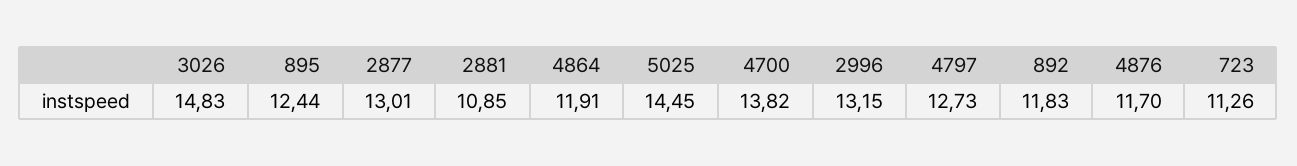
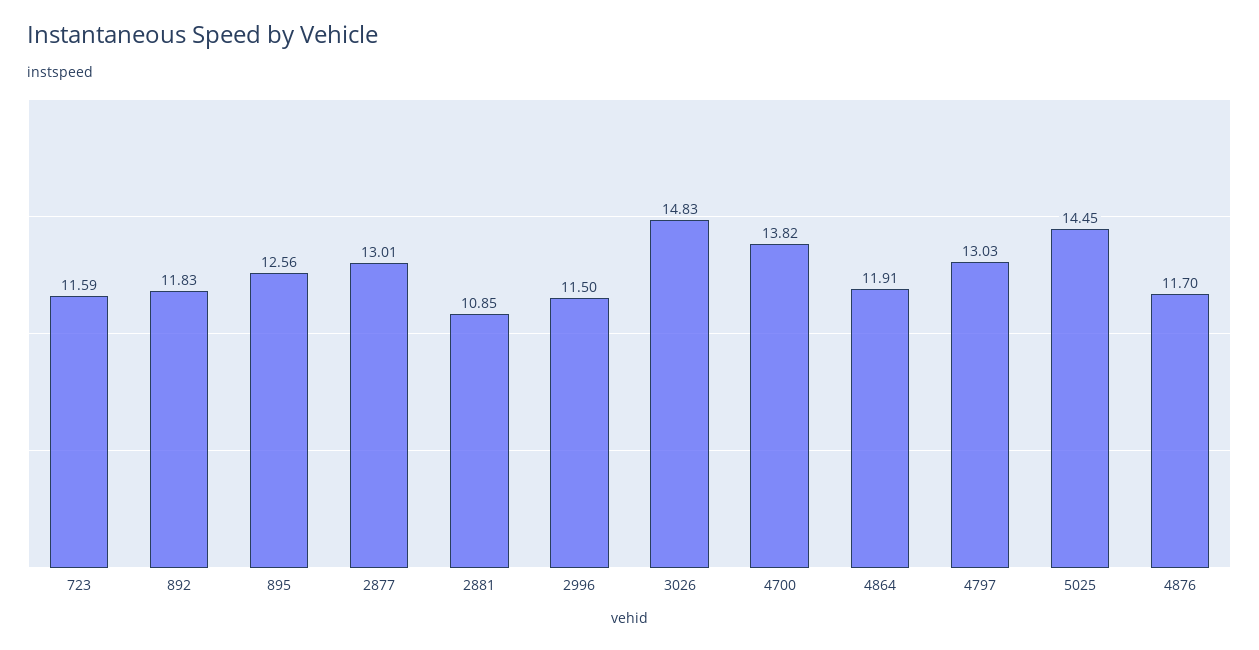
895: 12.44 -> 12.56
2996: 13.15 -> 11.5
4797: 12.73 -> 13.03
723: 11.26 -> 11.59

